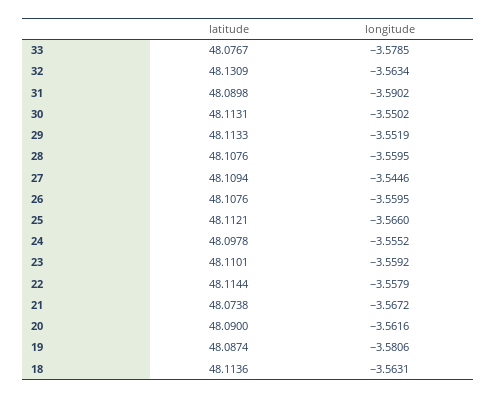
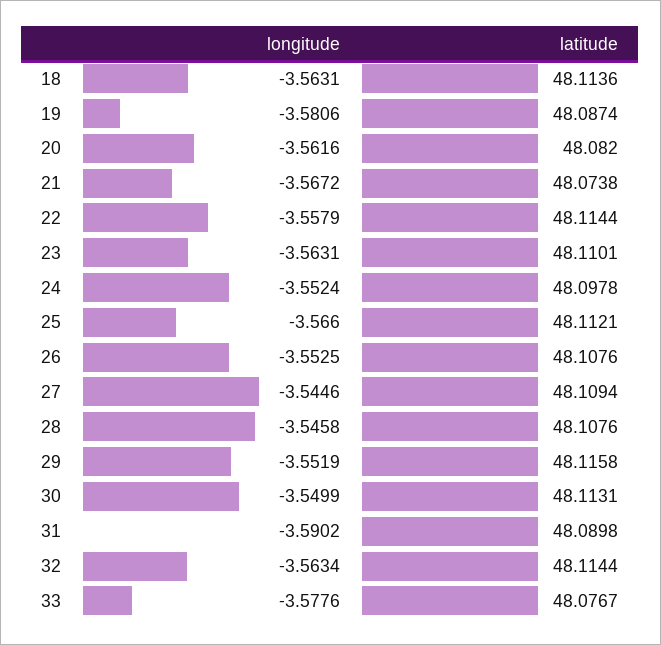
longitude, 33: -3.5785 -> -3.5776
latitude, 32: 48.1309 -> 48.1144
longitude, 30: -3.5502 -> -3.5499
latitude, 29: 48.1133 -> 48.1158
longitude, 28: -3.5595 -> -3.5458
longitude, 26: -3.5595 -> -3.5525
longitude, 24: -3.5552 -> -3.5524
longitude, 23: -3.5592 -> -3.5631
latitude, 20: 48.09 -> 48.082

